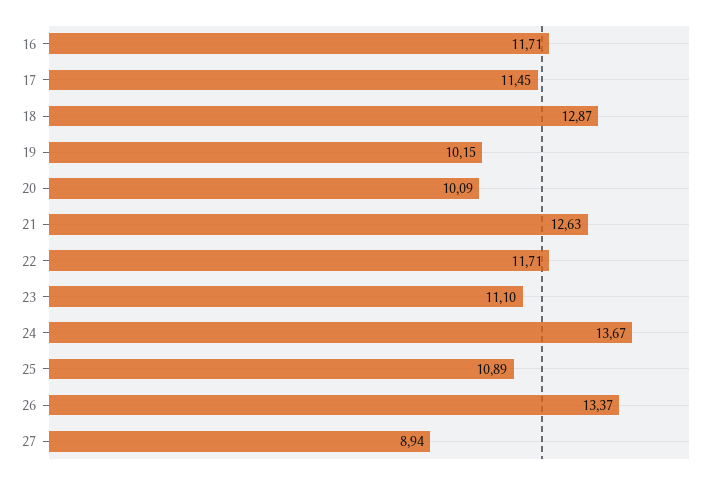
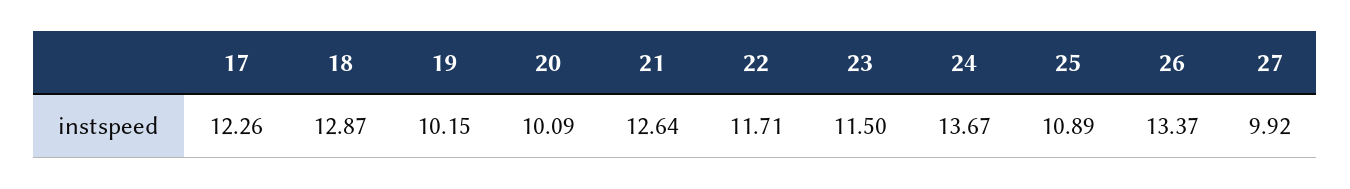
16: 11.71 -> none
17: 11.45 -> 12.26
21: 12.63 -> 12.64
23: 11.1 -> 11.5
27: 8.94 -> 9.92

